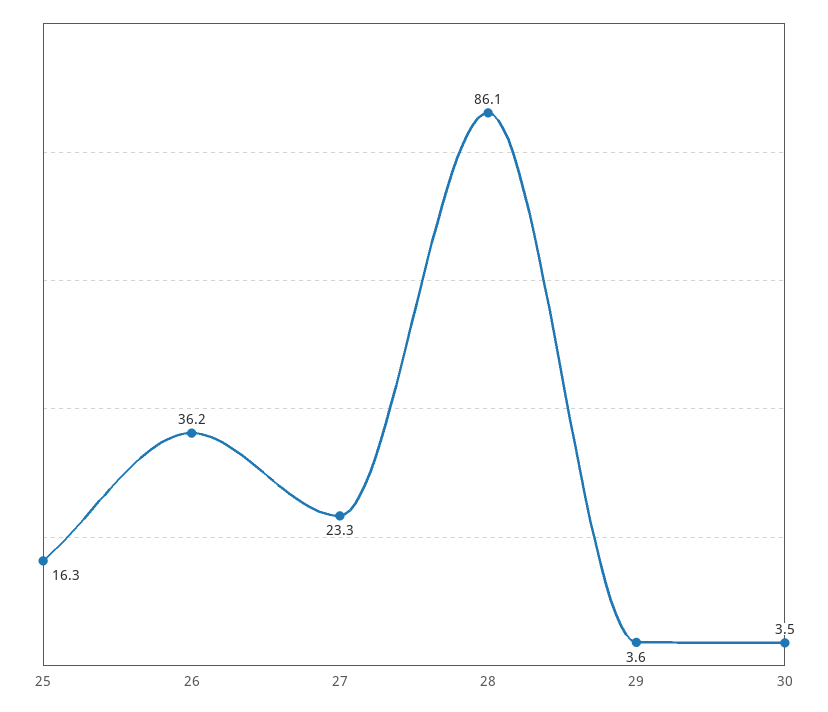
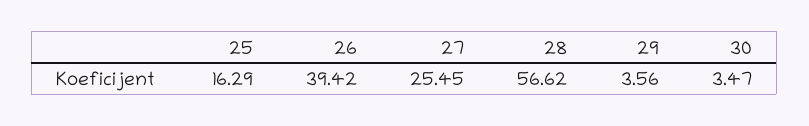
26: 36.2 -> 39.42
27: 23.3 -> 25.45
28: 86.1 -> 56.62

